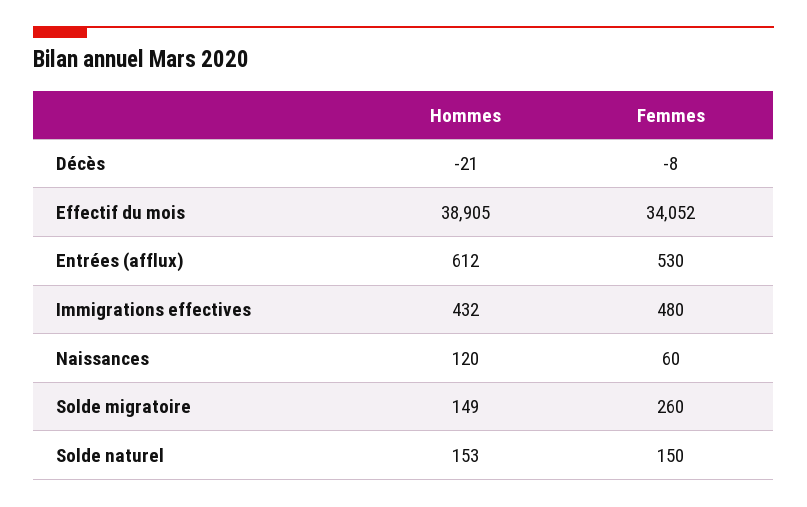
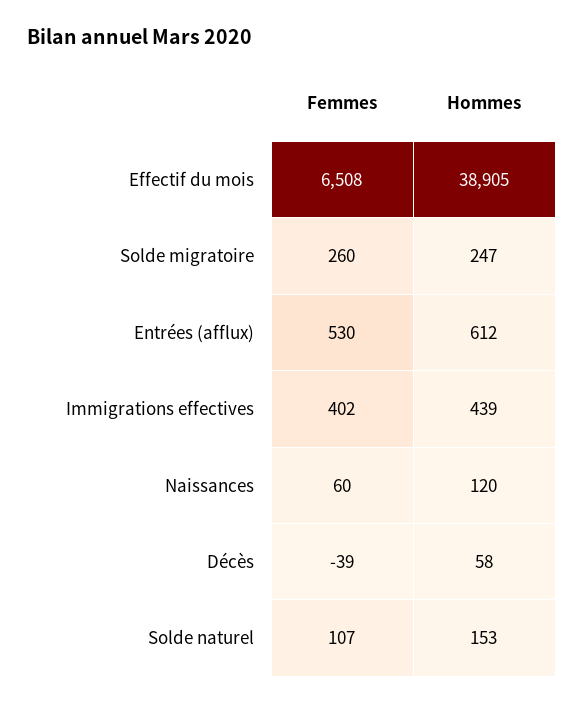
Hommes, Décès: -21 -> 58
Femmes, Décès: -8 -> -39
Femmes, Effectif du mois: 34052 -> 6508
Hommes, Immigrations effectives: 432 -> 439
Femmes, Immigrations effectives: 480 -> 402
Hommes, Solde migratoire: 149 -> 247
Femmes, Solde naturel: 150 -> 107

